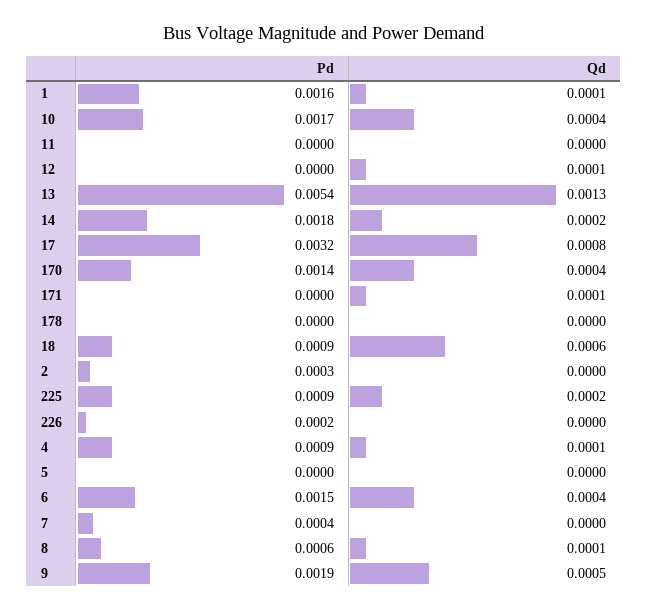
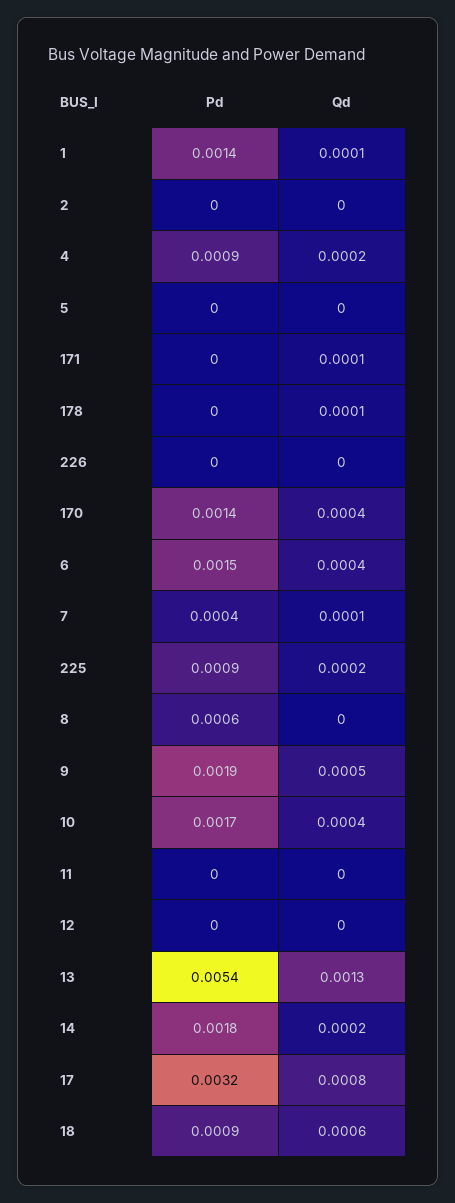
Pd, 1: 0.0016 -> 0.0014
Qd, 12: 0.0001 -> 0
Qd, 178: 0 -> 0.0001
Pd, 2: 0.0003 -> 0
Pd, 226: 0.0002 -> 0
Qd, 4: 0.0001 -> 0.0002
Qd, 7: 0 -> 0.0001
Qd, 8: 0.0001 -> 0

